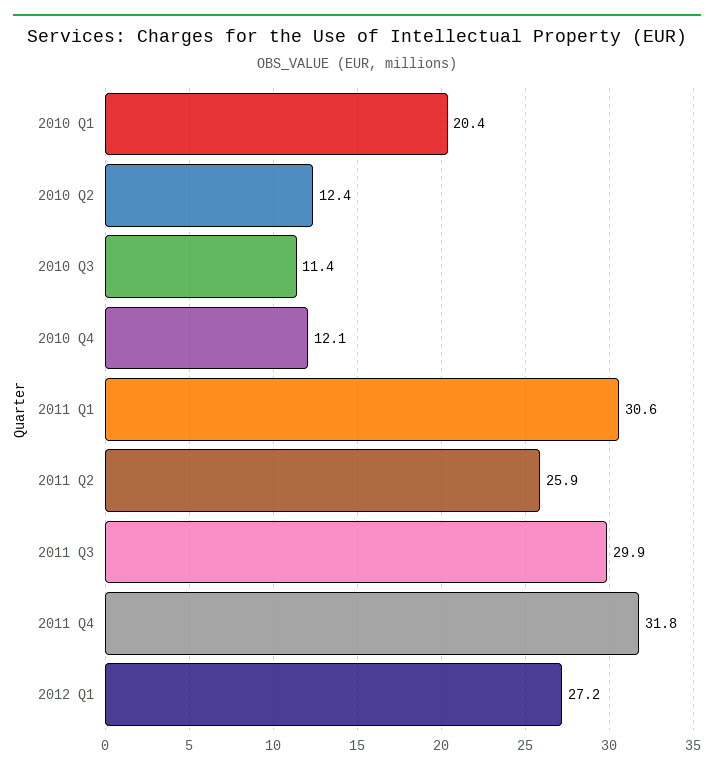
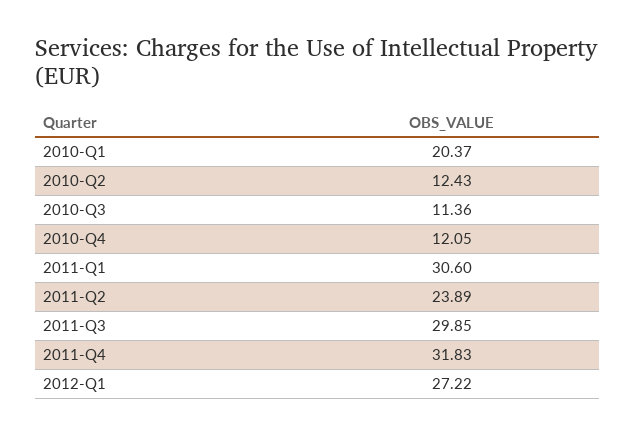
2011 Q2: 25.9 -> 23.89

